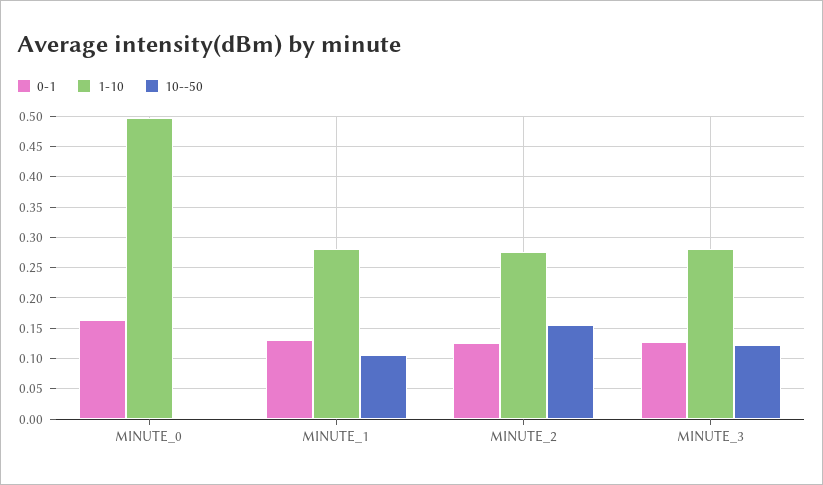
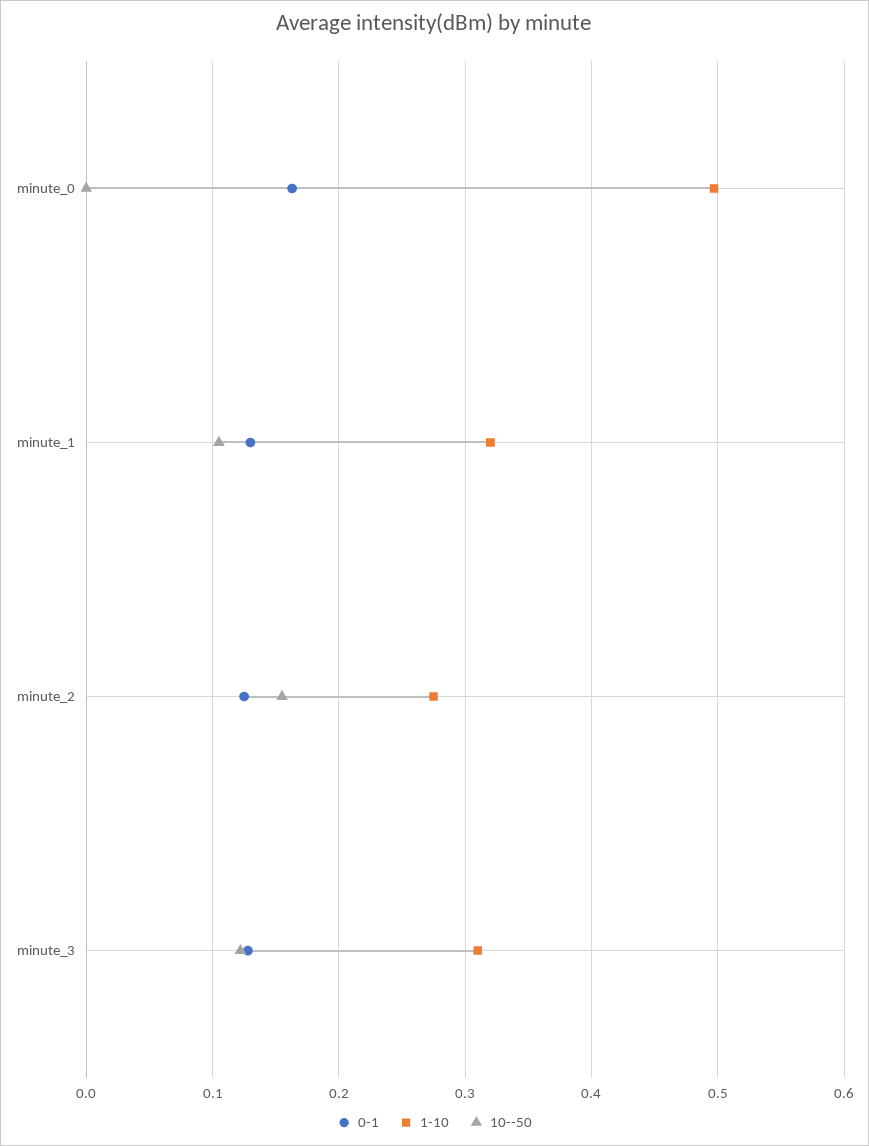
1-10, MINUTE_1: 0.28 -> 0.32
1-10, MINUTE_3: 0.28 -> 0.31

